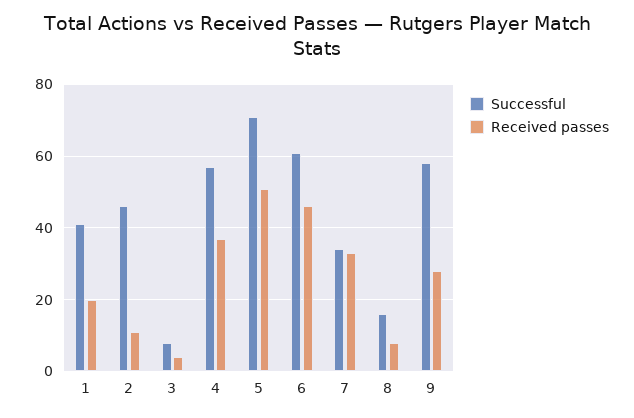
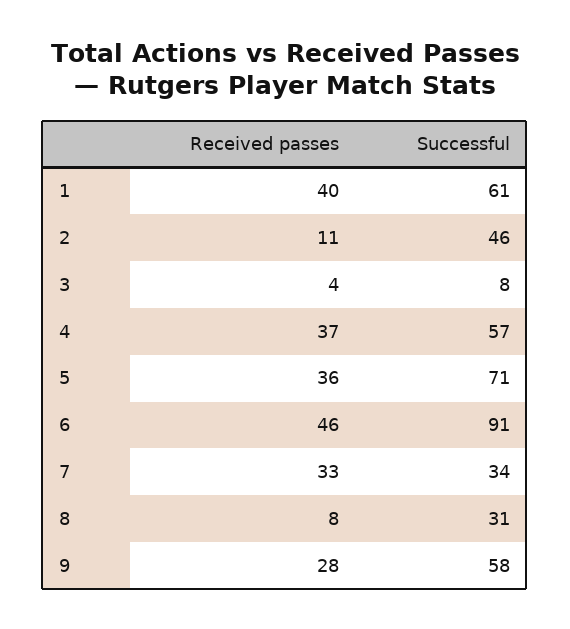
Successful, 1: 40 -> 61
Received passes, 1: 20 -> 40
Received passes, 5: 50 -> 36
Successful, 6: 60 -> 91
Successful, 8: 15 -> 31

